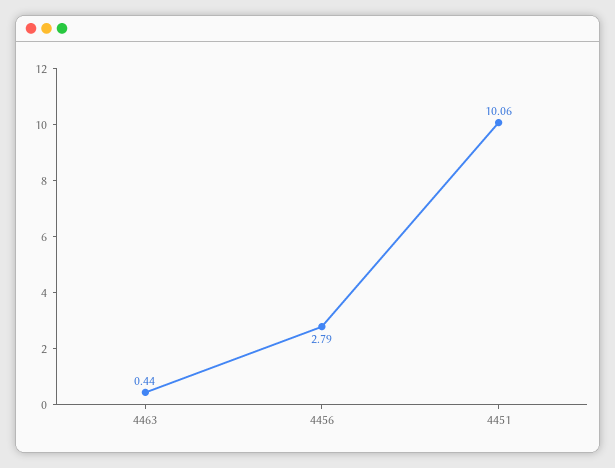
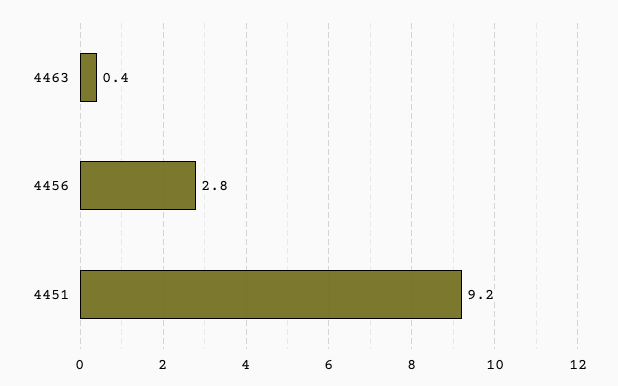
4451: 10.06 -> 9.2

